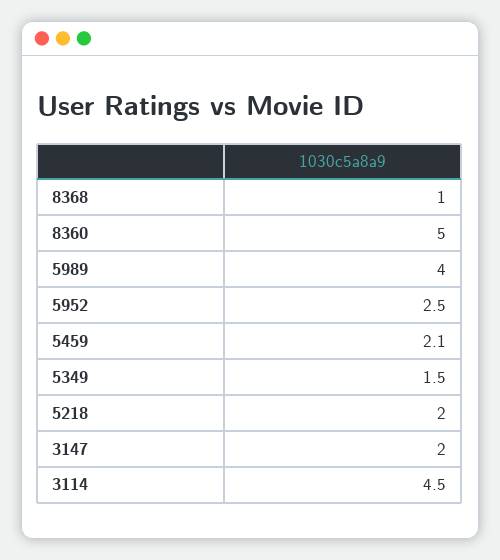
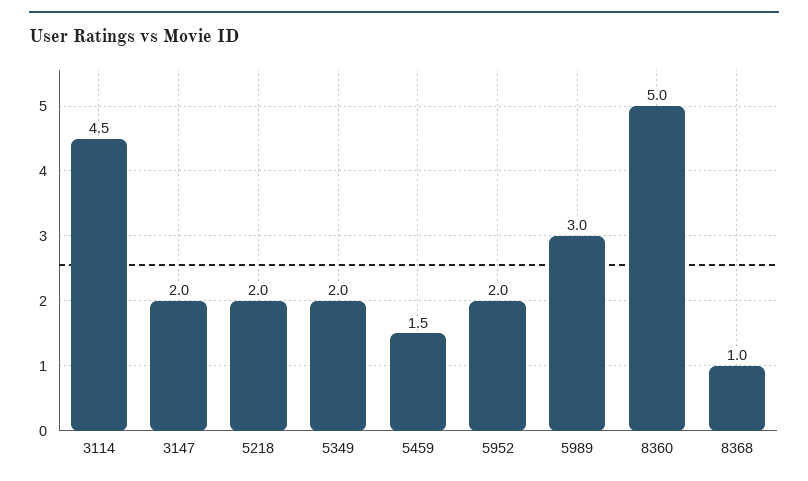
5989: 4 -> 3
5952: 2.5 -> 2
5459: 2.1 -> 1.5
5349: 1.5 -> 2

